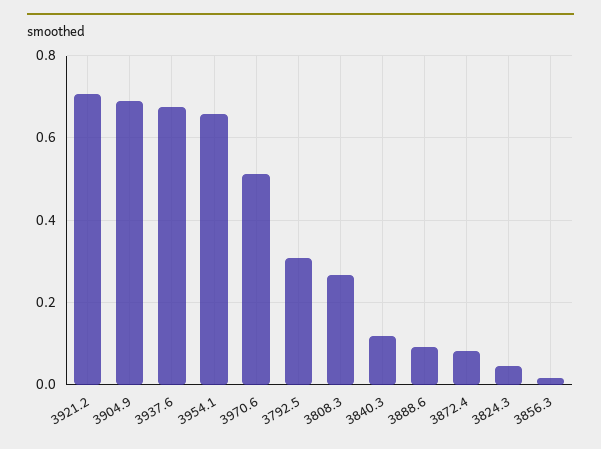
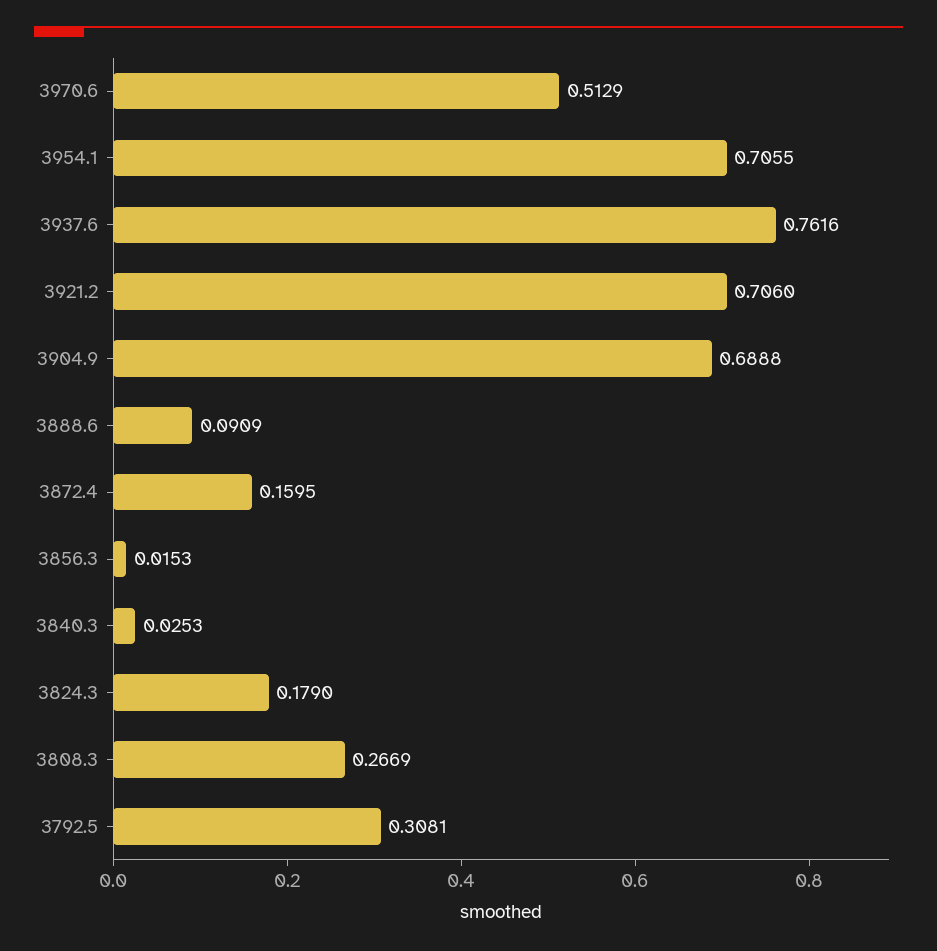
3937.6: 0.68 -> 0.7616
3954.1: 0.66 -> 0.7055
3840.3: 0.12 -> 0.0253
3872.4: 0.08 -> 0.1595
3824.3: 0.04 -> 0.179

